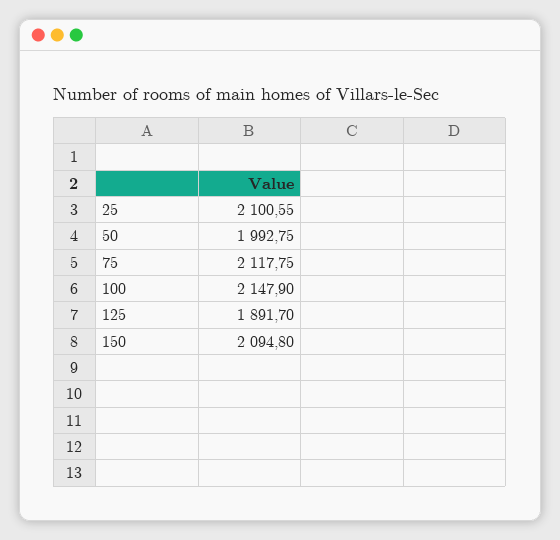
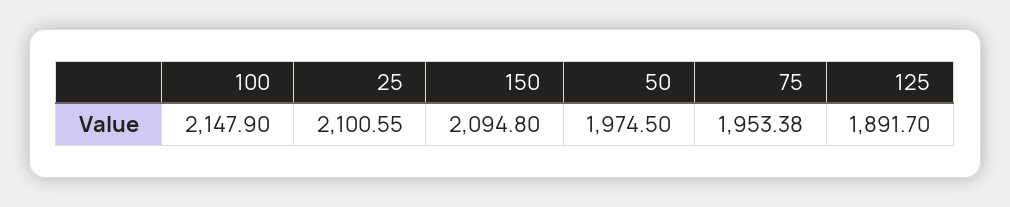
50: 1992.75 -> 1974.5
75: 2117.75 -> 1953.38

